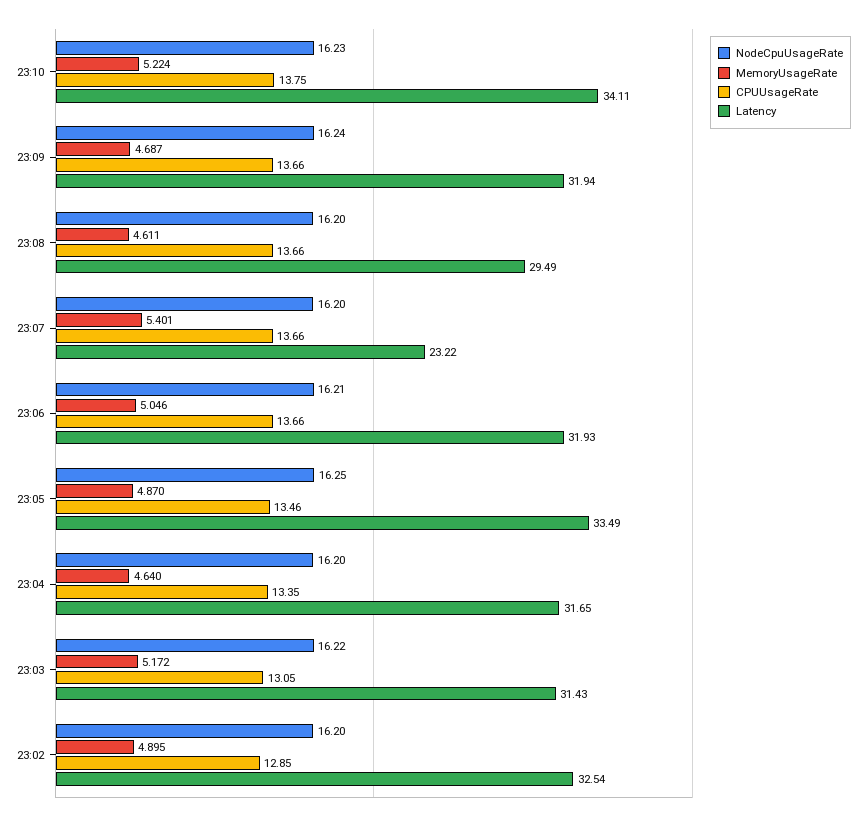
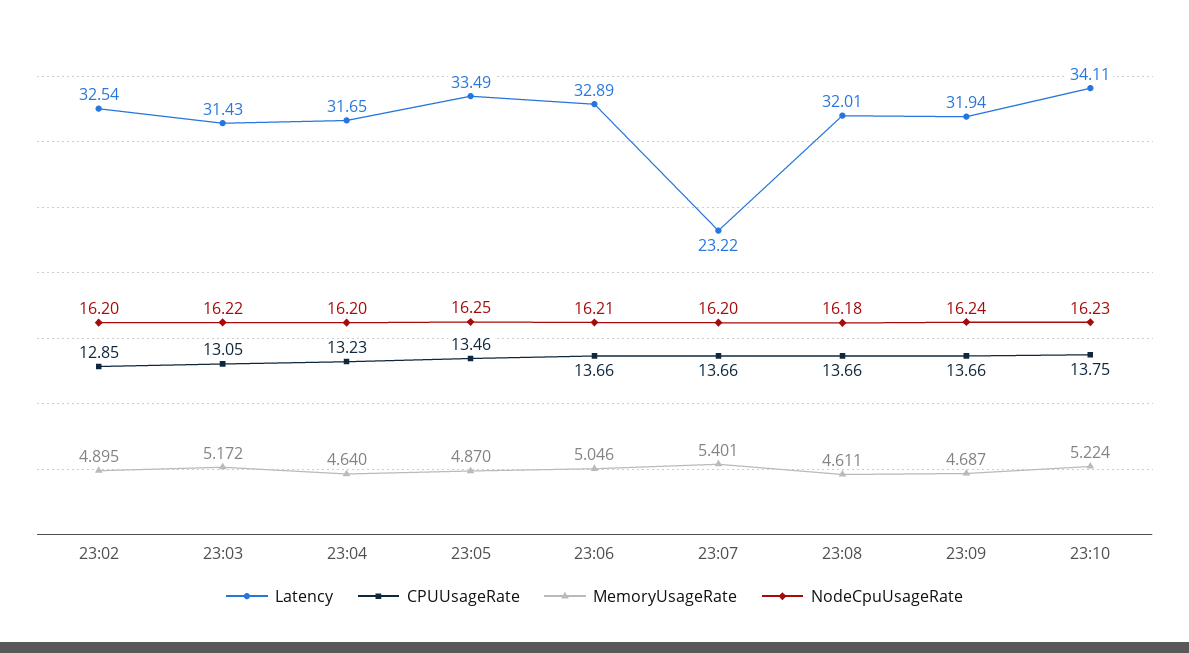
NodeCpuUsageRate, 23:08: 16.2 -> 16.18
Latency, 23:08: 29.49 -> 32.01
Latency, 23:06: 31.93 -> 32.89
CPUUsageRate, 23:04: 13.35 -> 13.23

